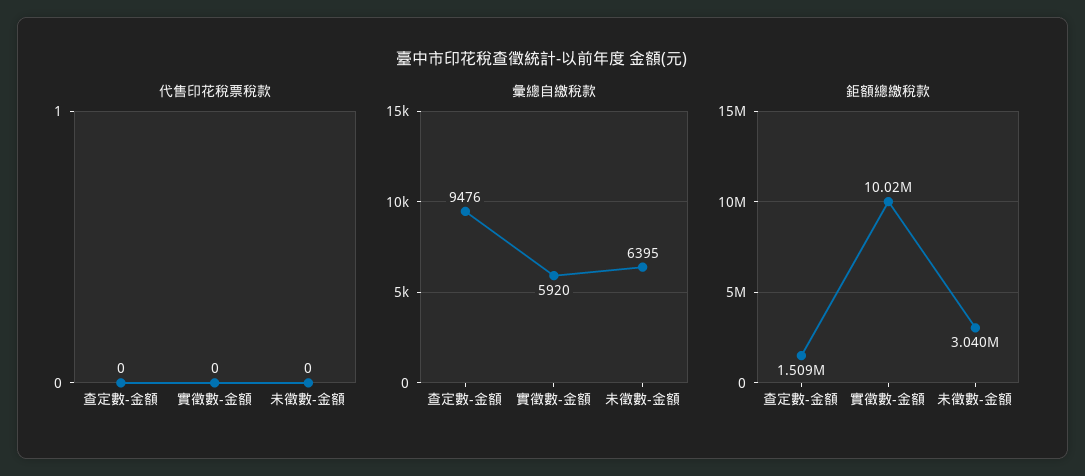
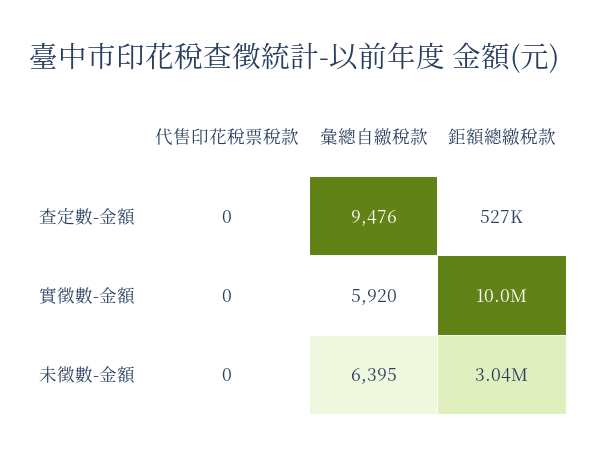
鉅額總繳稅款, 查定數-金額: 1509000 -> 527000

